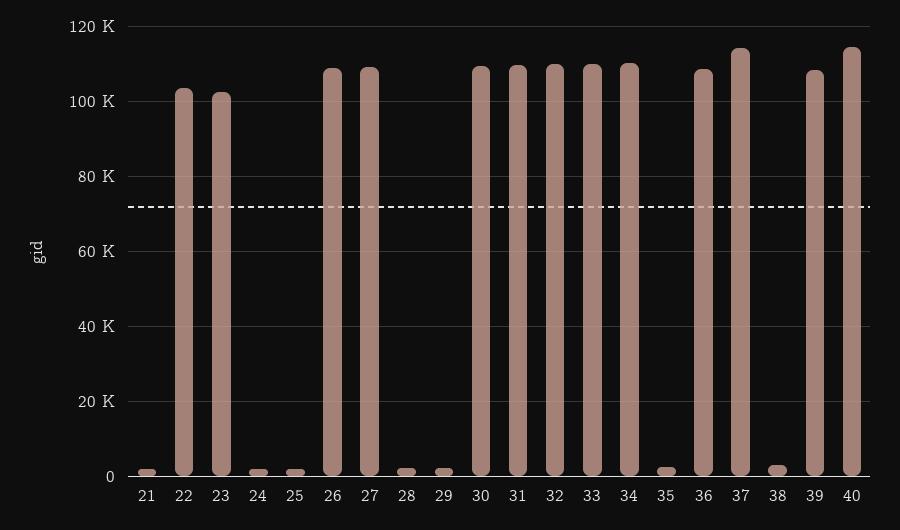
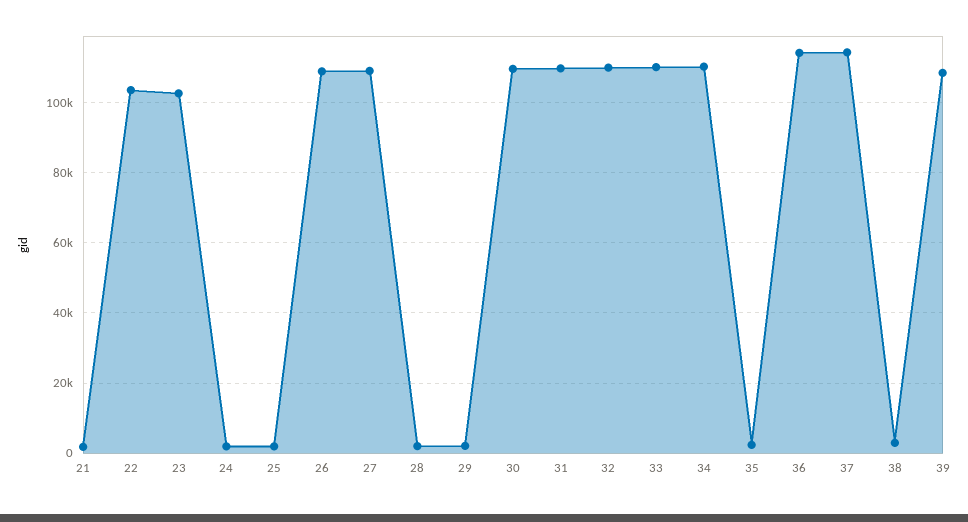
36: 108000 -> 114000
40: 114000 -> none

